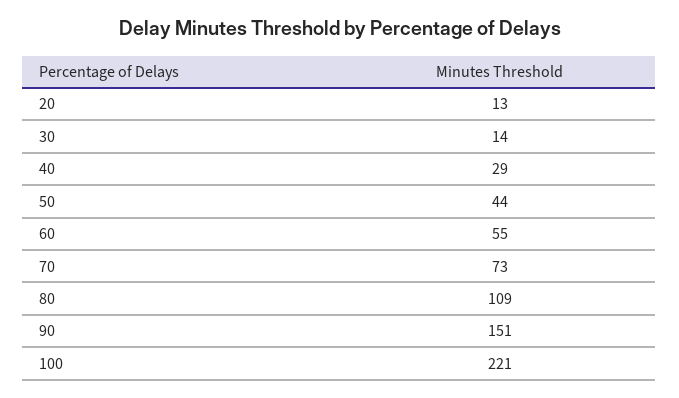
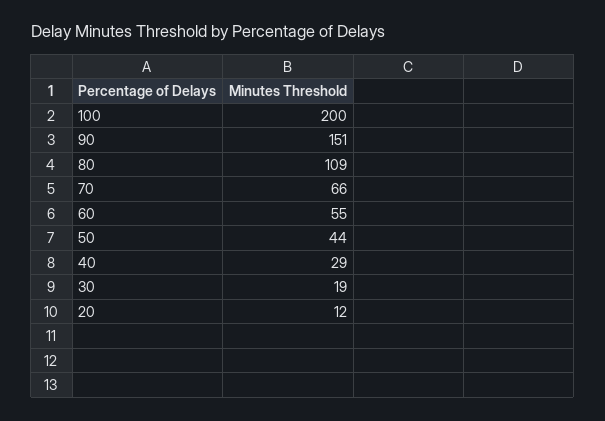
20: 13 -> 12
30: 14 -> 19
70: 73 -> 66
100: 221 -> 200

